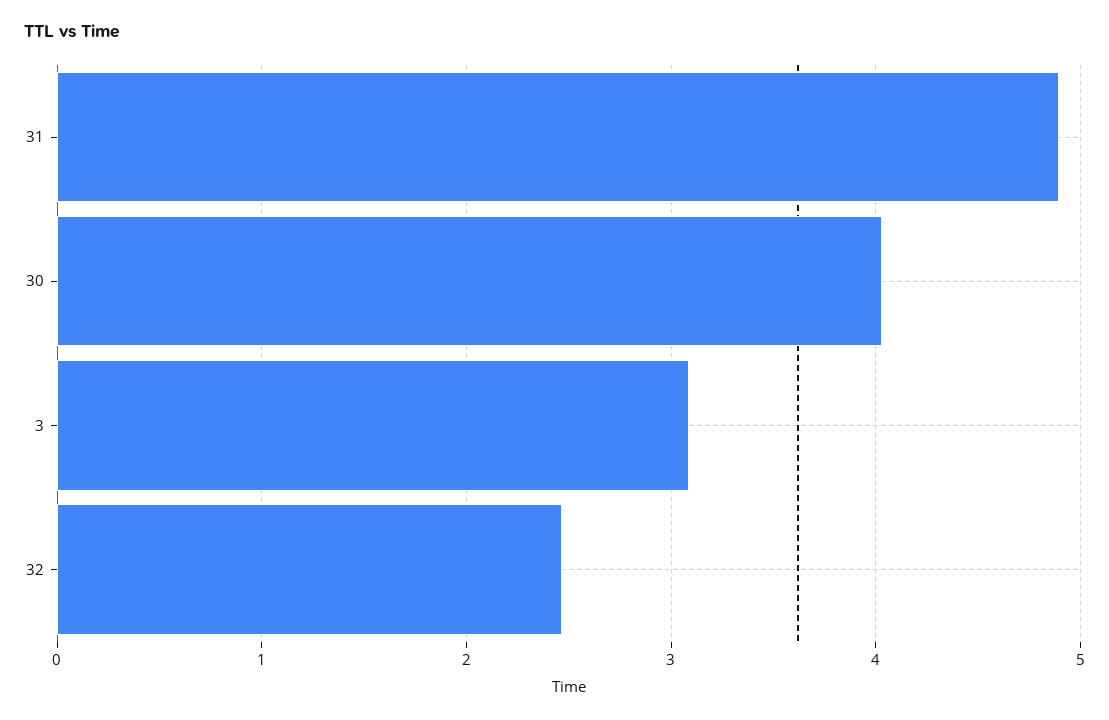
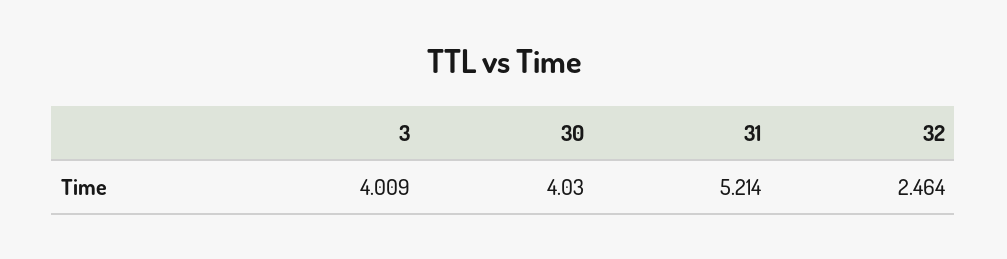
31: 4.9 -> 5.214
3: 3.1 -> 4.009

